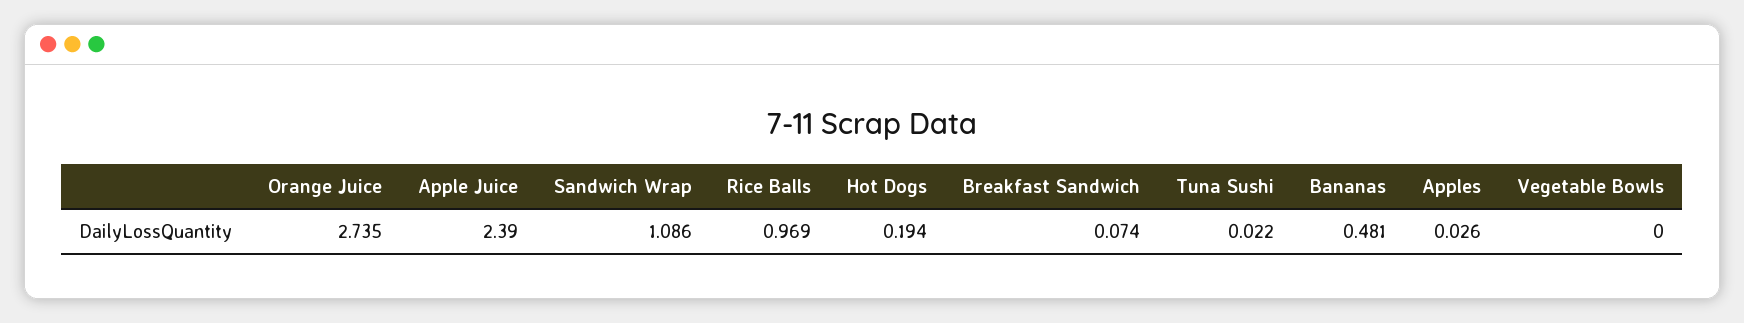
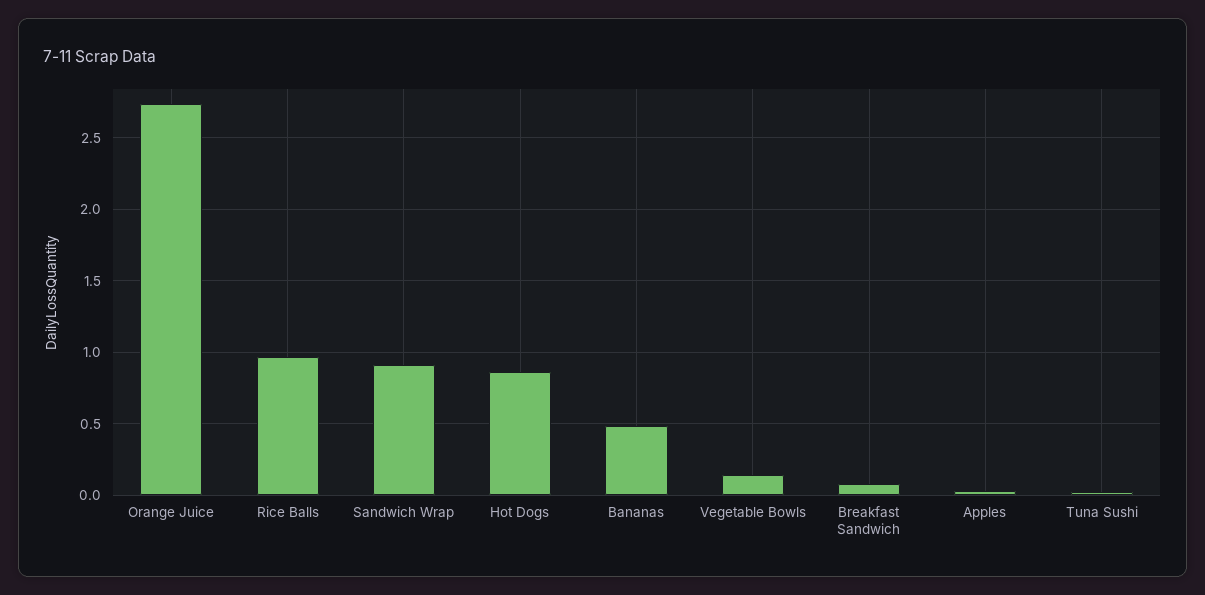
Apple Juice: 2.39 -> none
Sandwich Wrap: 1.086 -> 0.9
Hot Dogs: 0.194 -> 0.85
Vegetable Bowls: 0 -> 0.15

